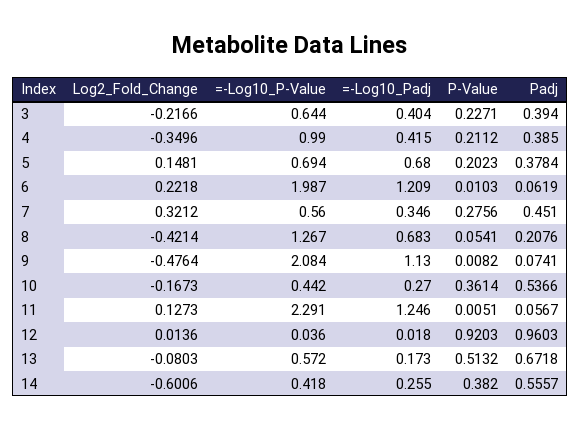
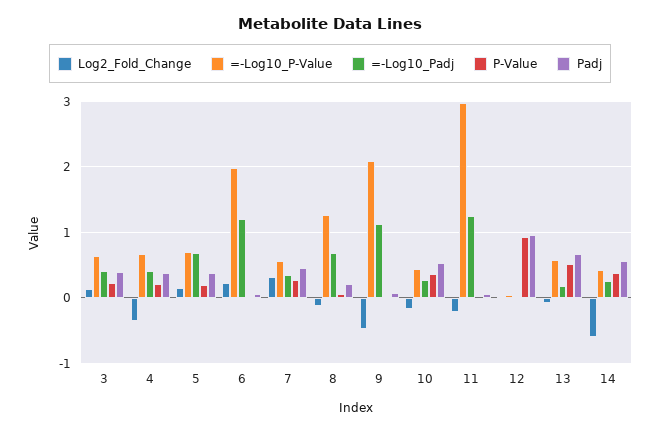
Log2_Fold_Change, 3: -0.2166 -> 0.1
=-Log10_P-Value, 4: 0.99 -> 0.7
Log2_Fold_Change, 8: -0.4214 -> -0.1
Log2_Fold_Change, 11: 0.1273 -> -0.2
=-Log10_P-Value, 11: 2.291 -> 3

